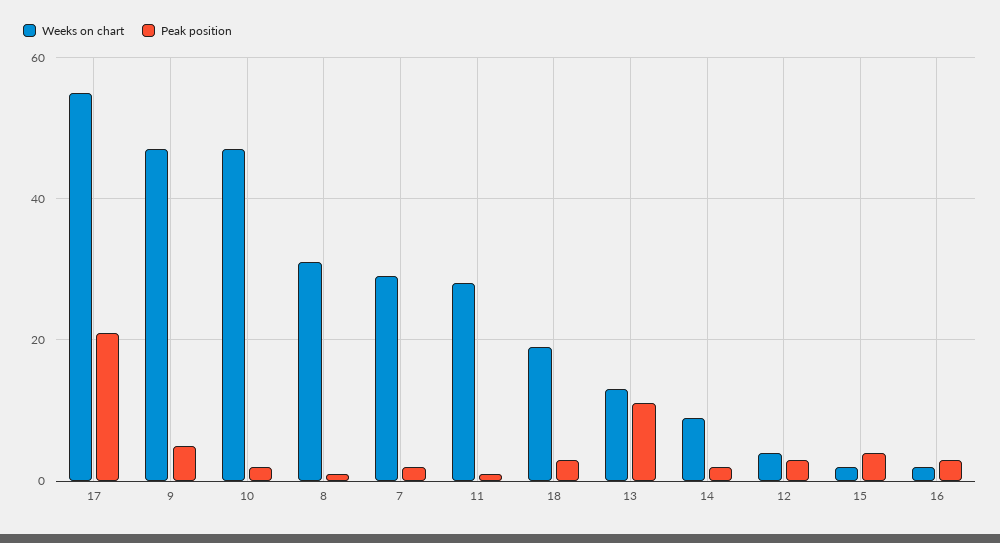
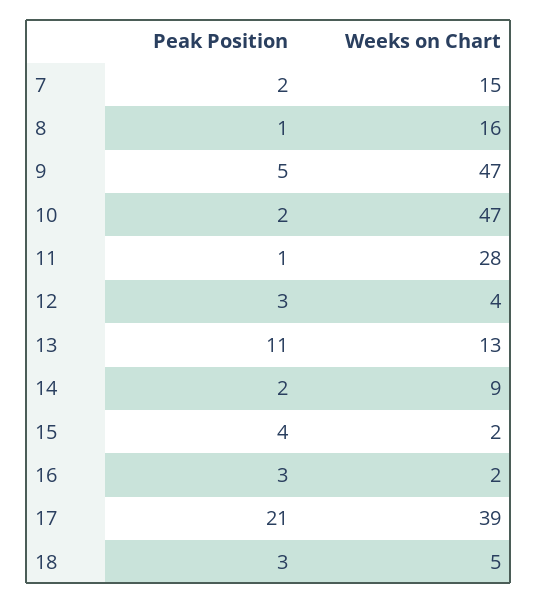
Weeks on chart, 17: 55 -> 39
Weeks on chart, 8: 30 -> 16
Weeks on chart, 7: 30 -> 15
Weeks on chart, 18: 20 -> 5

